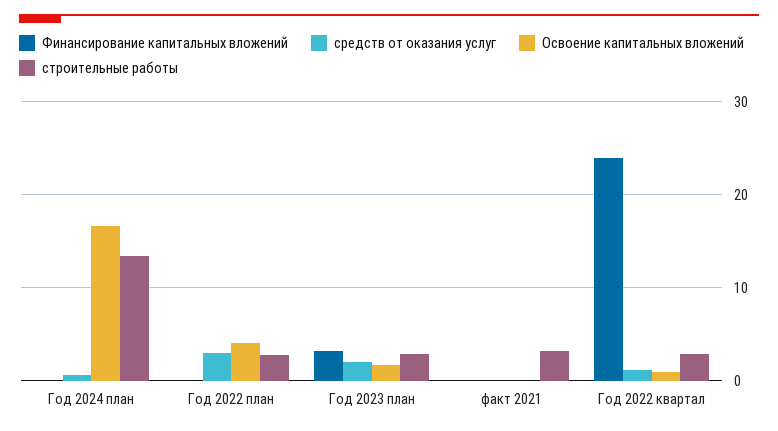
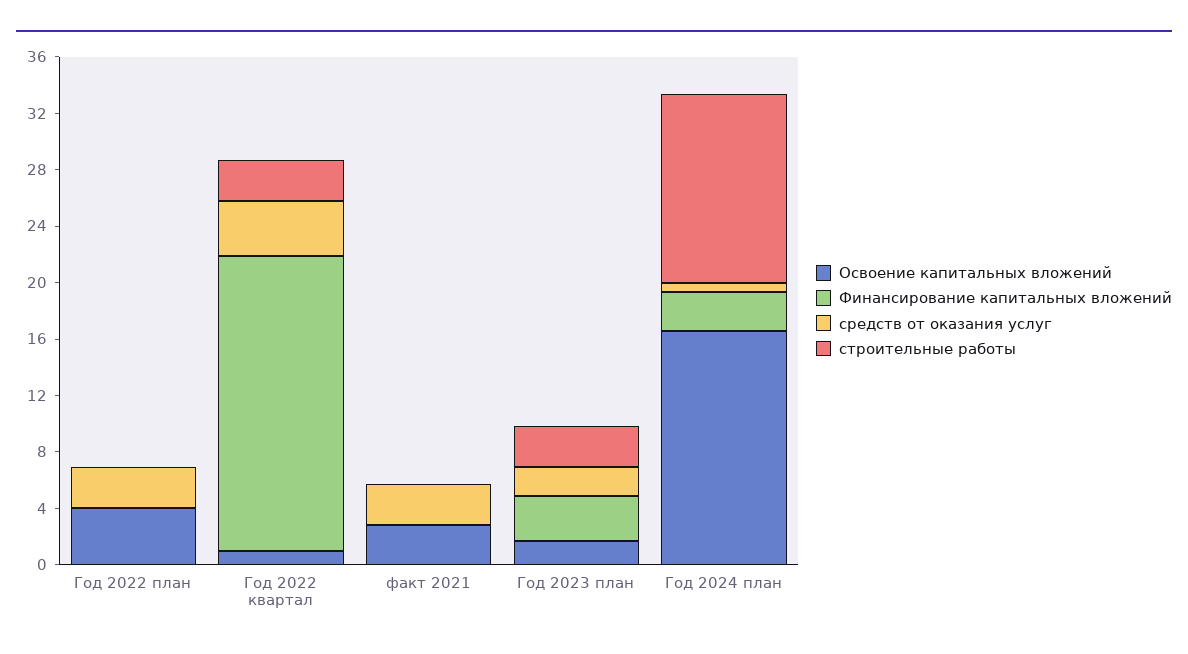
Финансирование капитальных вложений, Год 2024 план: 0 -> 3
строительные работы, Год 2022 план: 3 -> 0
средств от оказания услуг, факт 2021: 0 -> 3
Освоение капитальных вложений, факт 2021: 0 -> 3
строительные работы, факт 2021: 3 -> 0
Финансирование капитальных вложений, Год 2022 квартал: 24 -> 21
средств от оказания услуг, Год 2022 квартал: 1 -> 4

